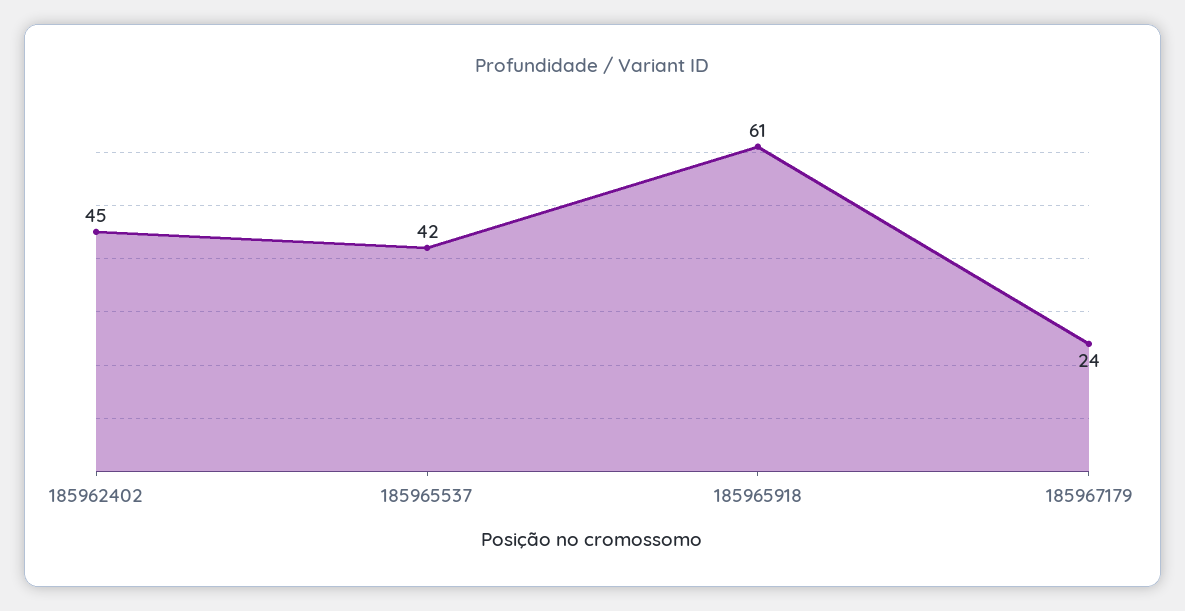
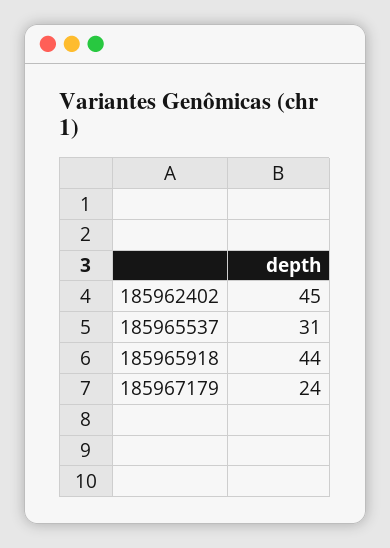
185965537: 42 -> 31
185965918: 61 -> 44

